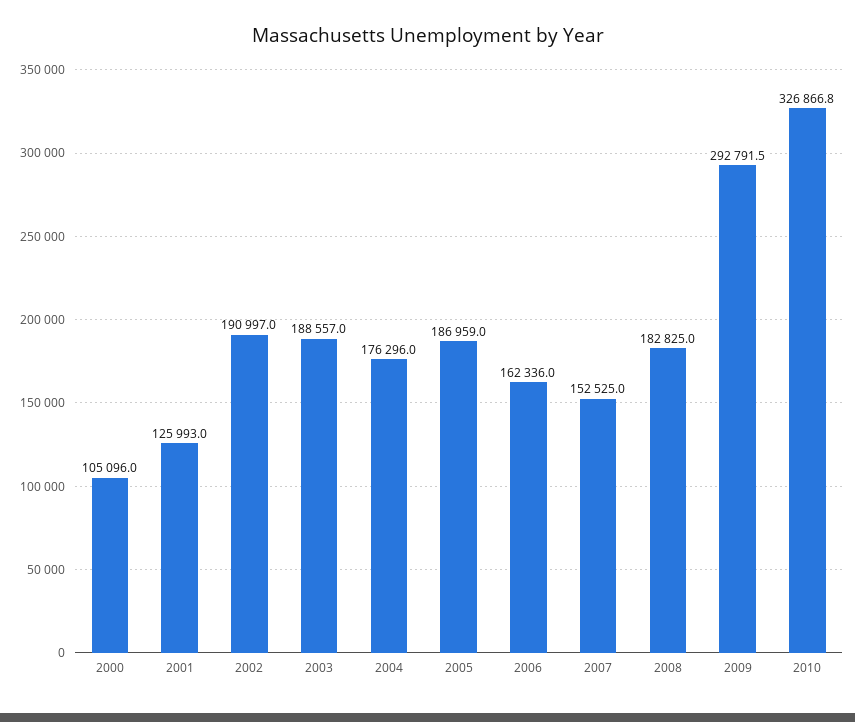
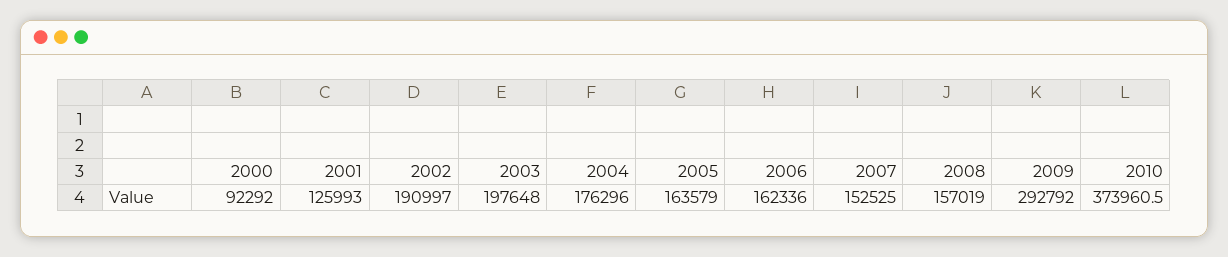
2000: 105096 -> 92292
2003: 188557 -> 197648
2005: 186959 -> 163579
2008: 182825 -> 157019
2009: 292791.5 -> 292792
2010: 326866.8 -> 373960.5

